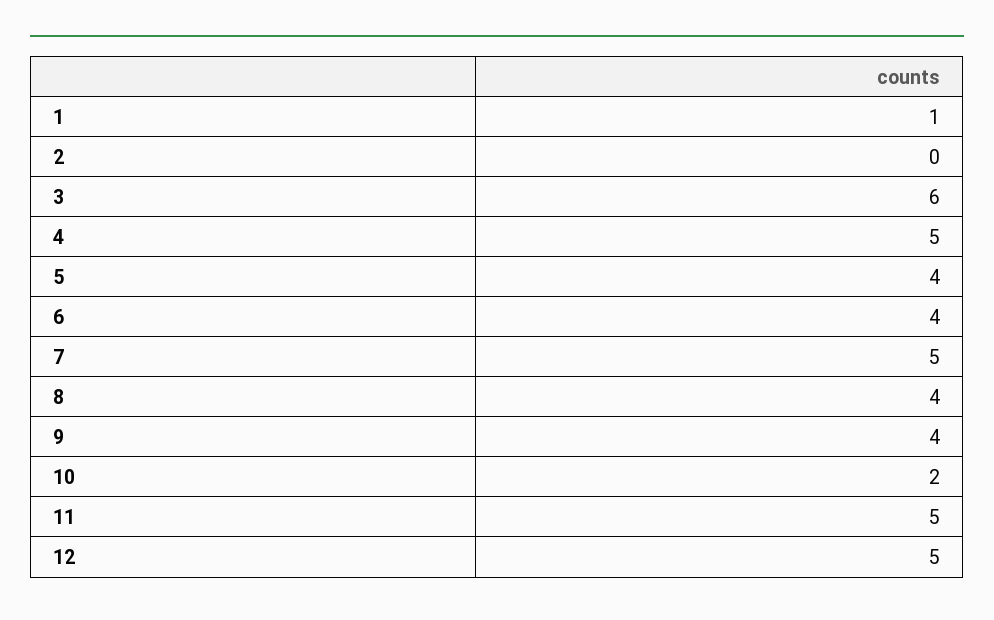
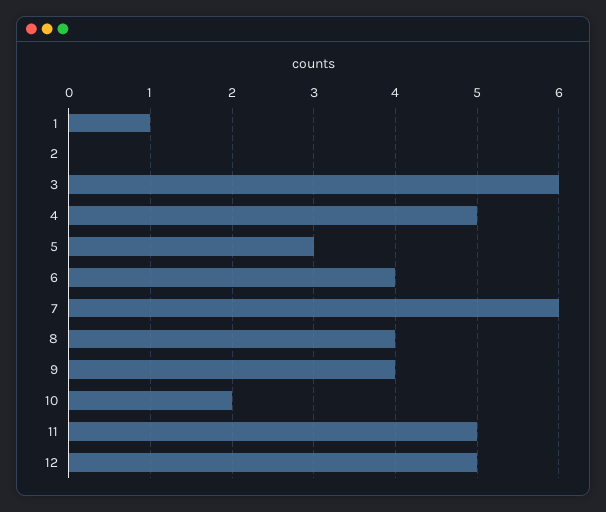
5: 4 -> 3
7: 5 -> 6

